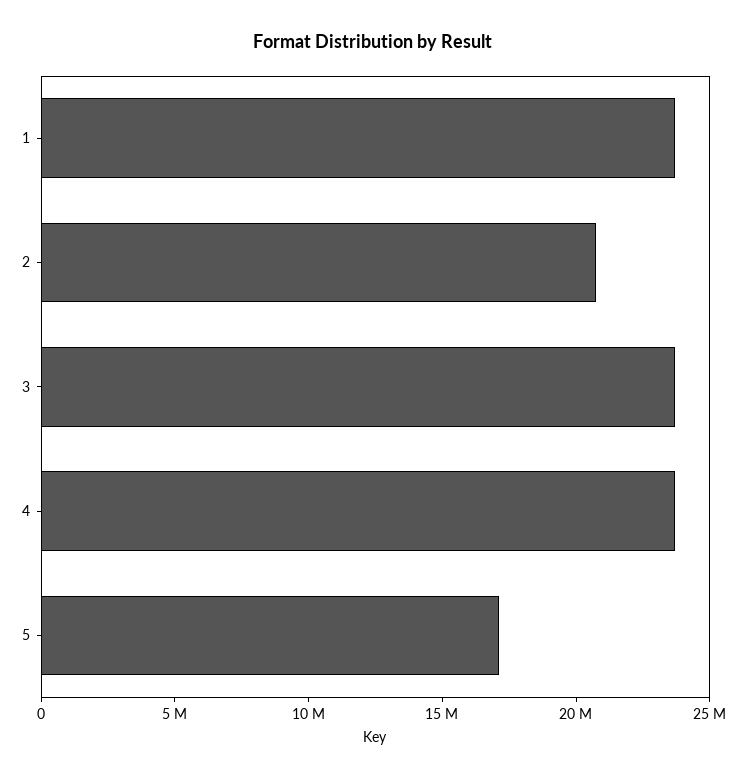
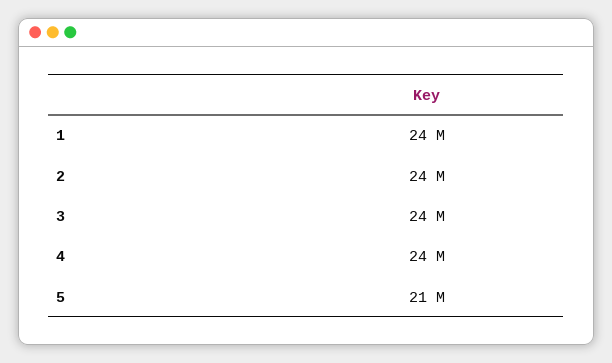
2: 21000000 -> 24000000
5: 17000000 -> 21000000

